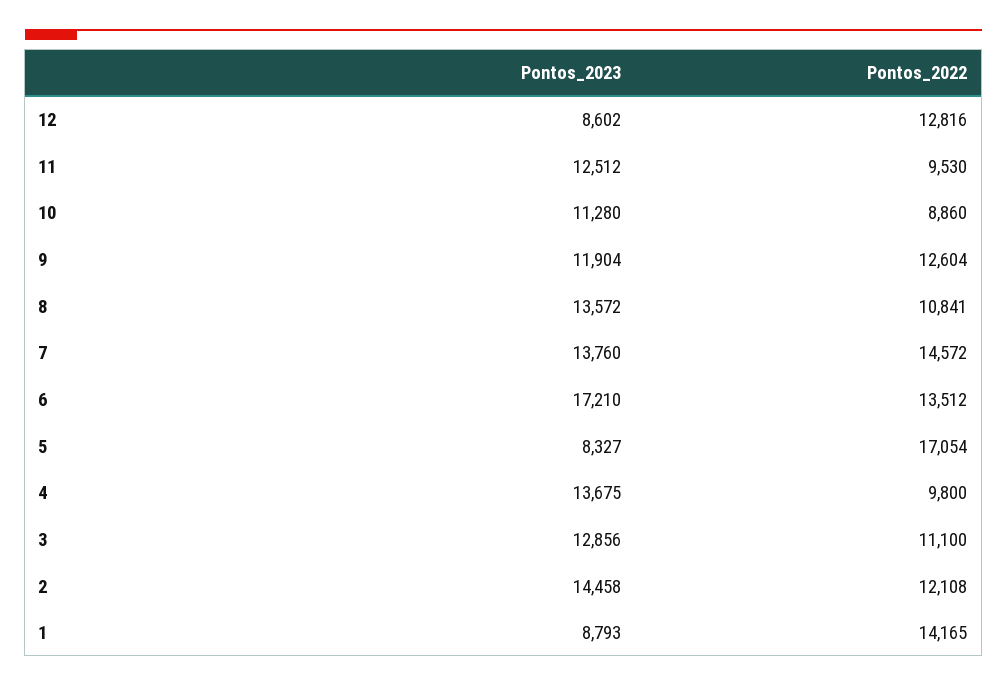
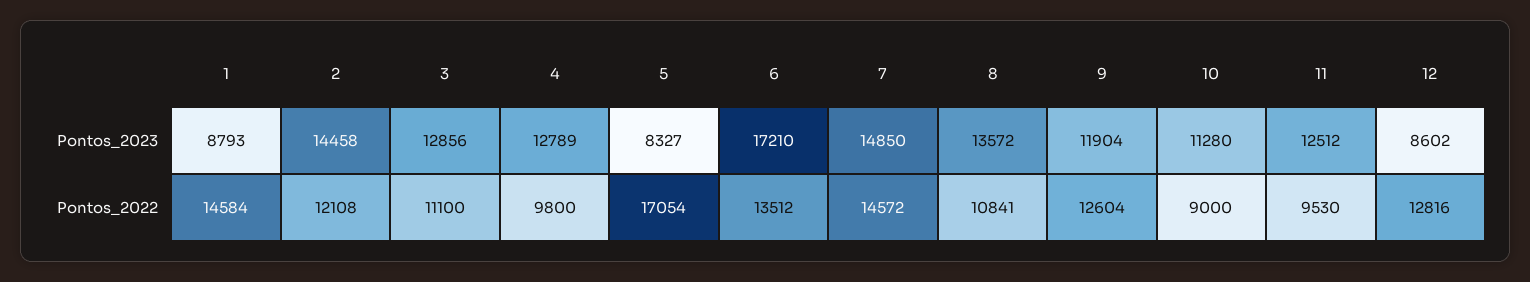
Pontos_2022, 10: 8860 -> 9000
Pontos_2023, 7: 13760 -> 14850
Pontos_2023, 4: 13675 -> 12789
Pontos_2022, 1: 14165 -> 14584

